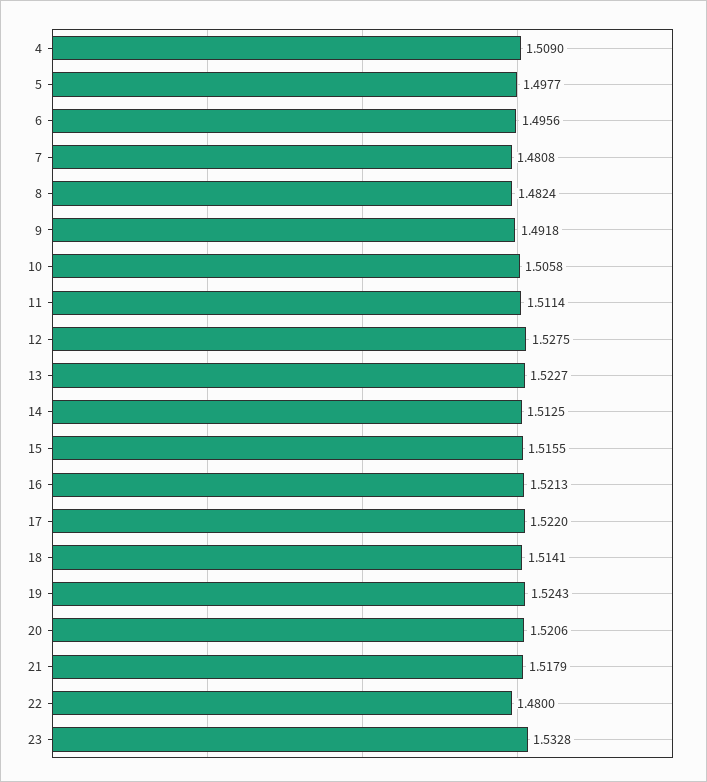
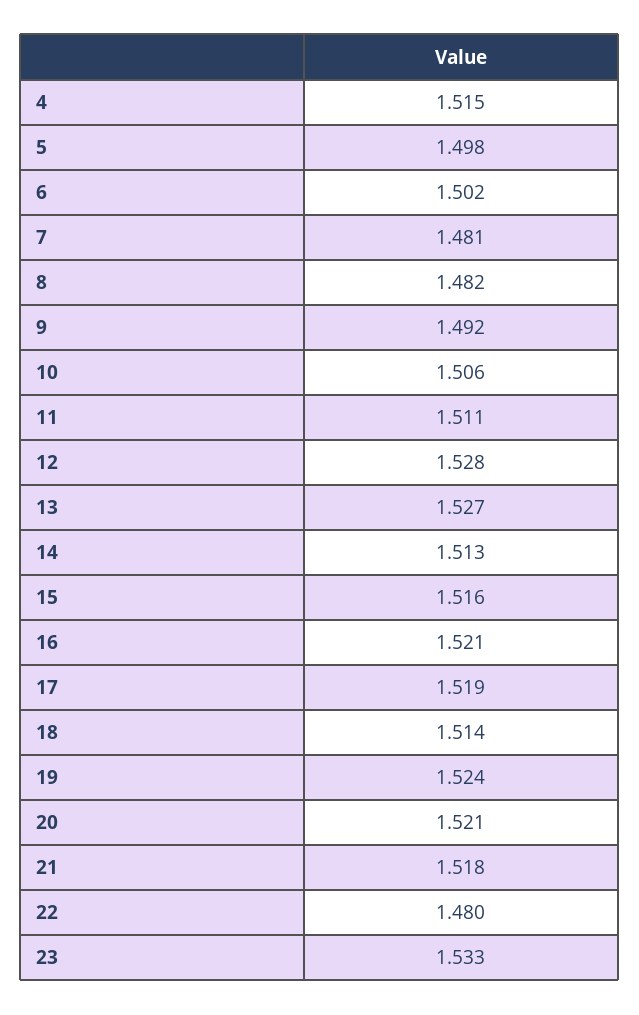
4: 1.509 -> 1.515
6: 1.4956 -> 1.502
13: 1.5227 -> 1.527
17: 1.522 -> 1.519

